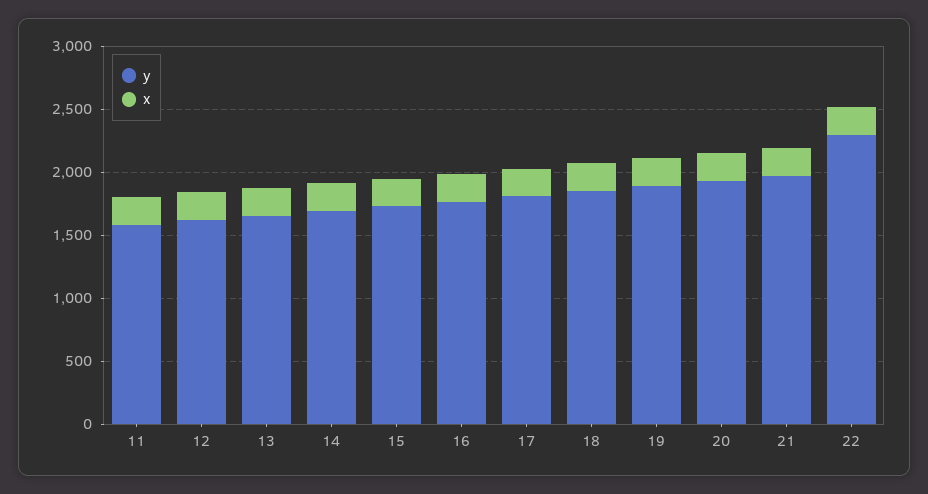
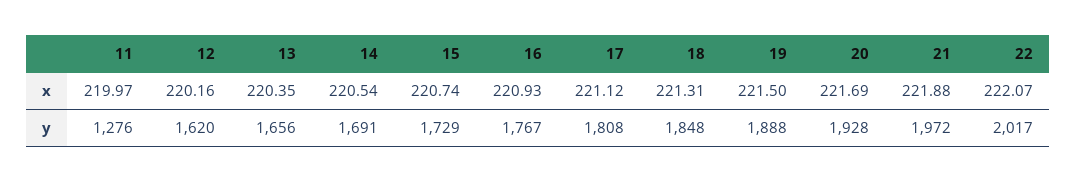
y, 11: 1600 -> 1276
y, 22: 2300 -> 2017

